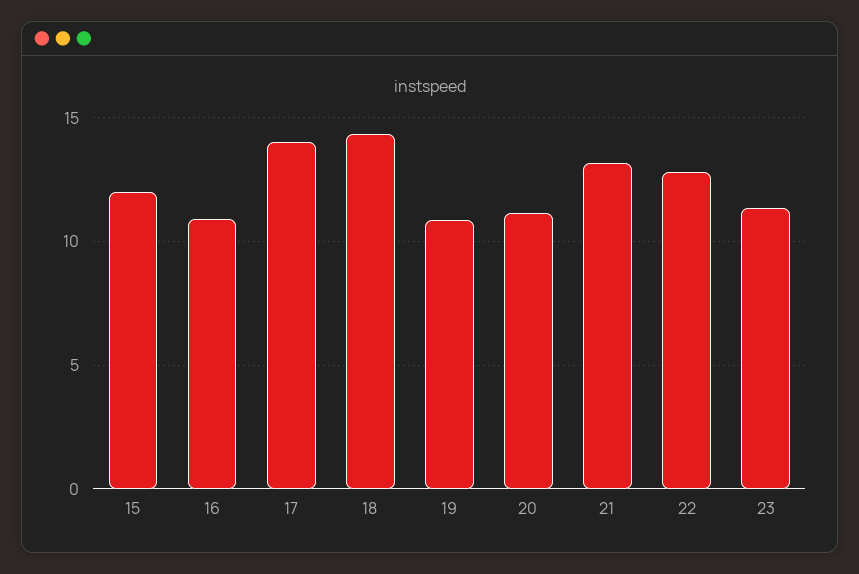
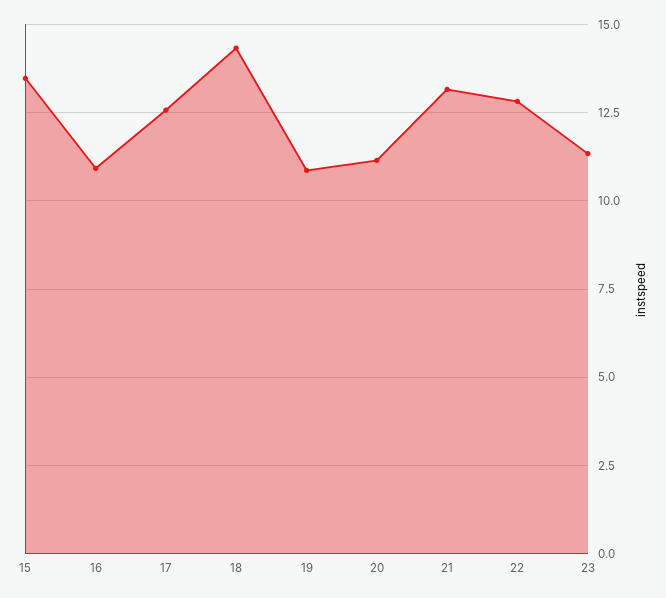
15: 12 -> 13.5
17: 14 -> 12.5

